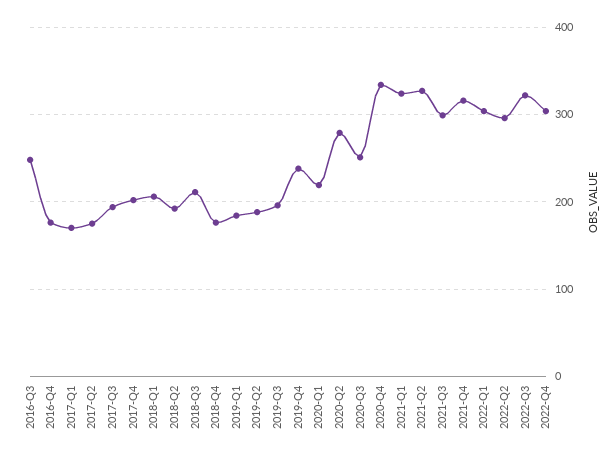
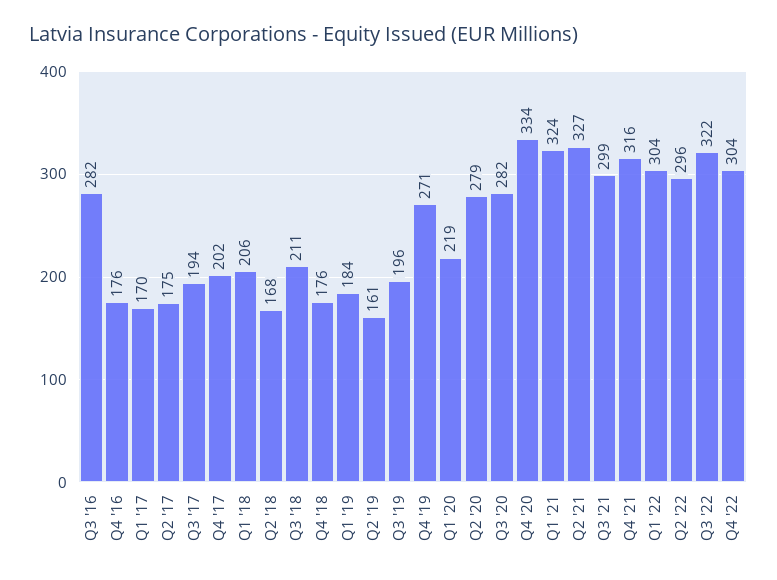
2016-Q3: 250 -> 282
2018-Q2: 190 -> 168
2019-Q2: 190 -> 161
2019-Q4: 240 -> 271
2020-Q3: 250 -> 282

